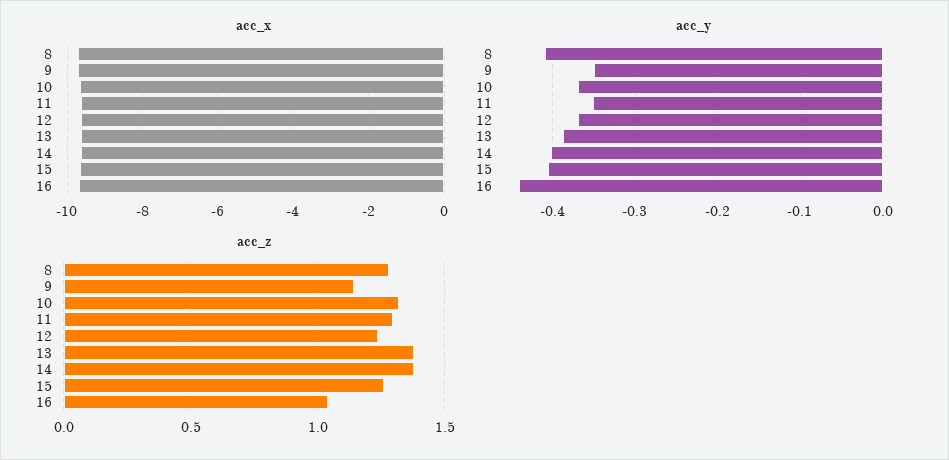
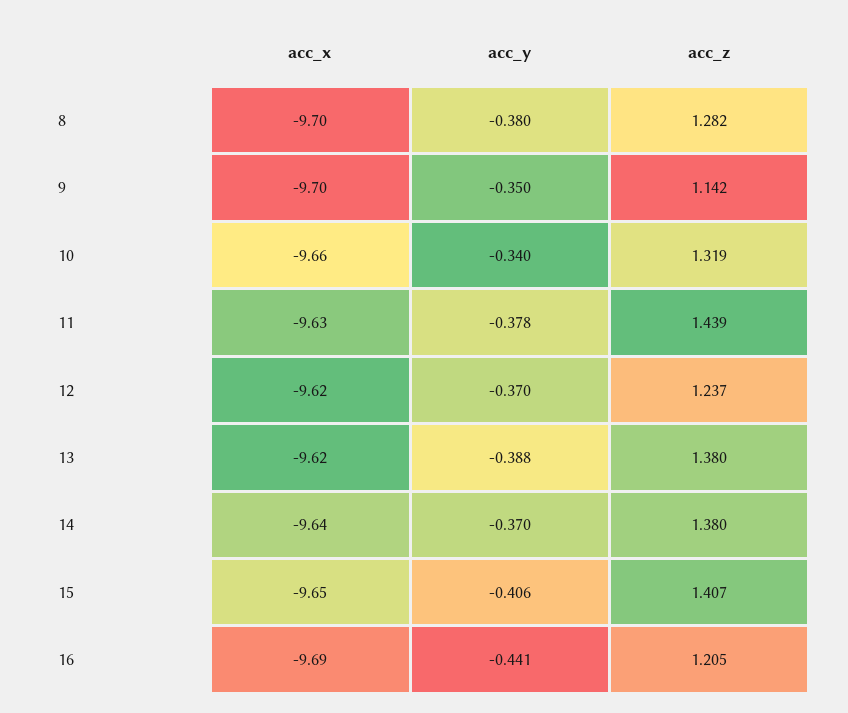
acc_y, 8: -0.41 -> -0.38
acc_y, 10: -0.37 -> -0.34
acc_y, 11: -0.35 -> -0.378
acc_y, 14: -0.4 -> -0.37
acc_z, 11: 1.3 -> 1.439
acc_z, 15: 1.25 -> 1.407
acc_z, 16: 1.05 -> 1.205

